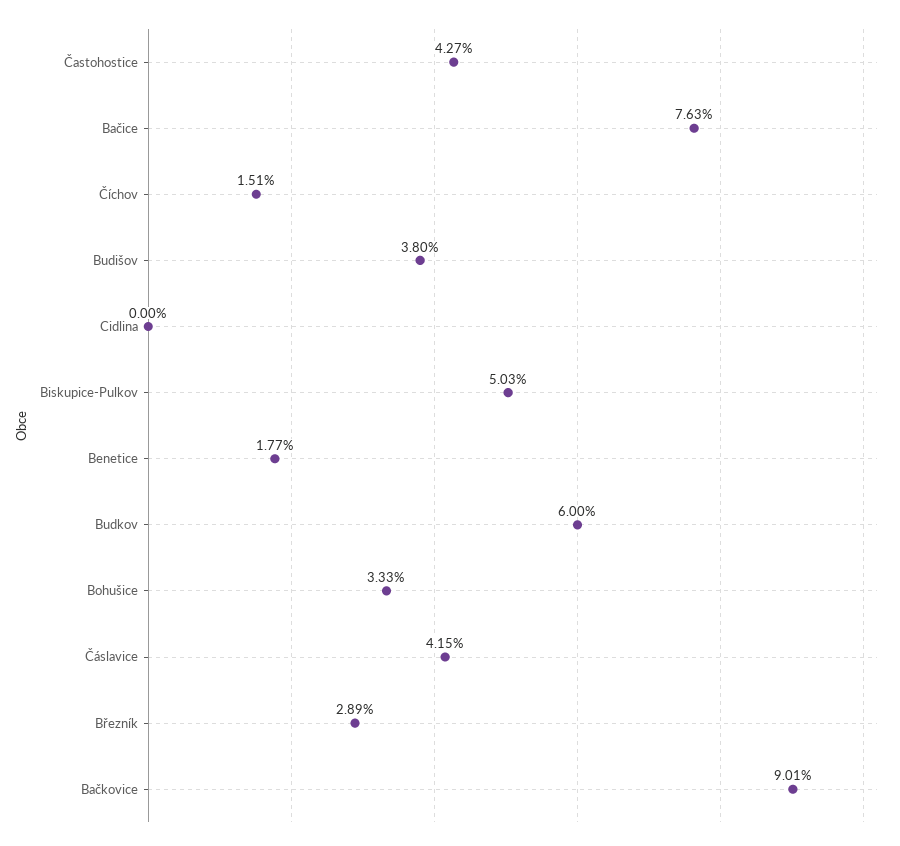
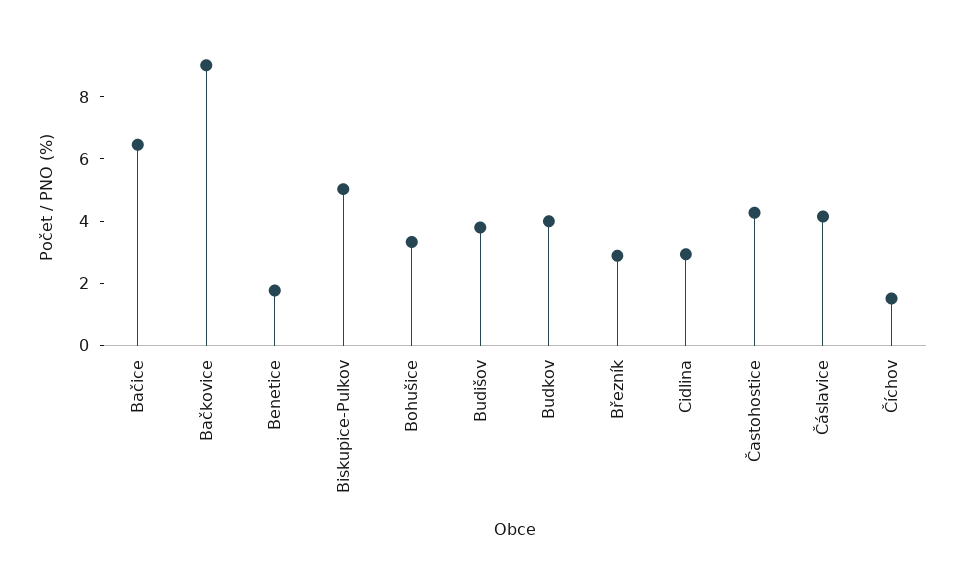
Bačice: 7.63 -> 6.5
Cidlina: 0 -> 3
Budkov: 6 -> 4

